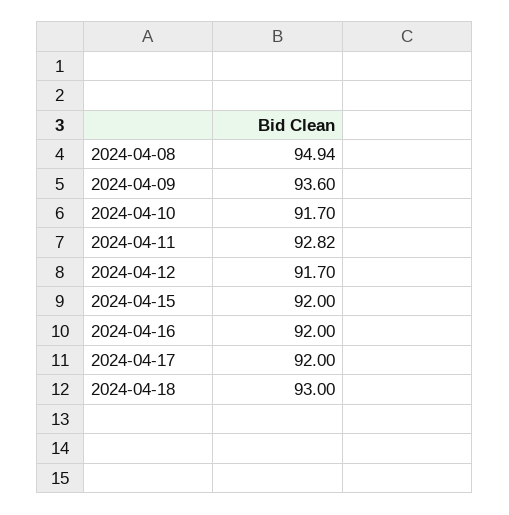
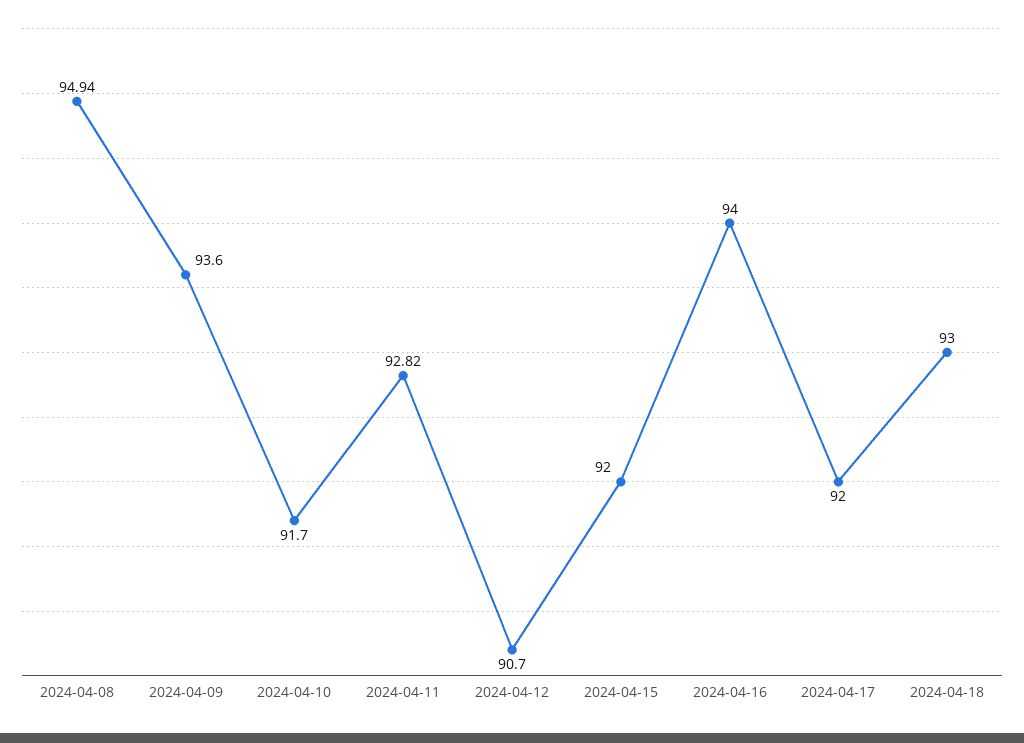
2024-04-12: 91.7 -> 90.7
2024-04-16: 92 -> 94

